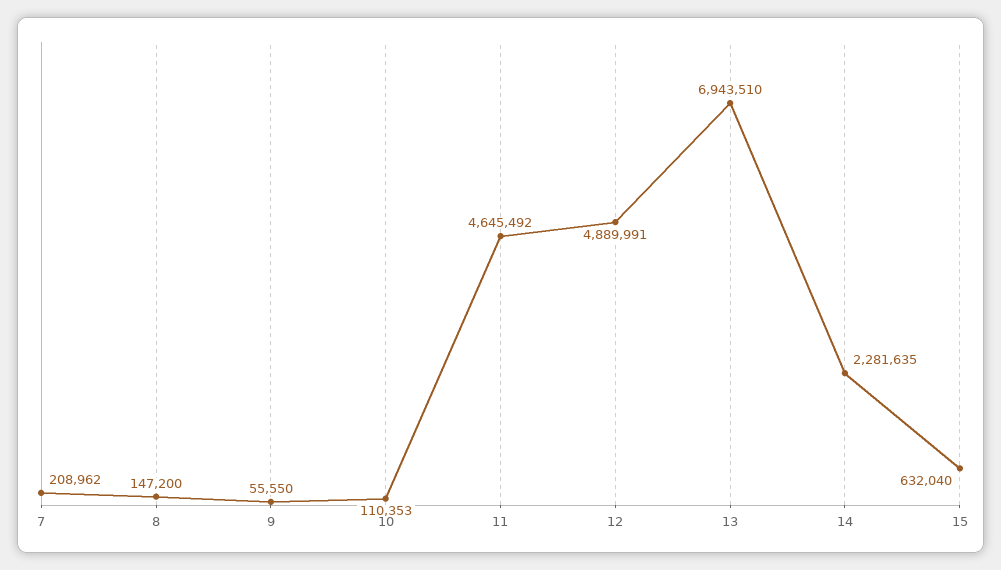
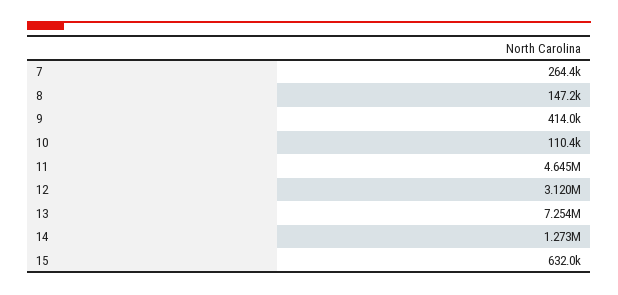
7: 208962 -> 264400
9: 55550 -> 414000
12: 4889991 -> 3120000
13: 6943510 -> 7254000
14: 2281635 -> 1273000

